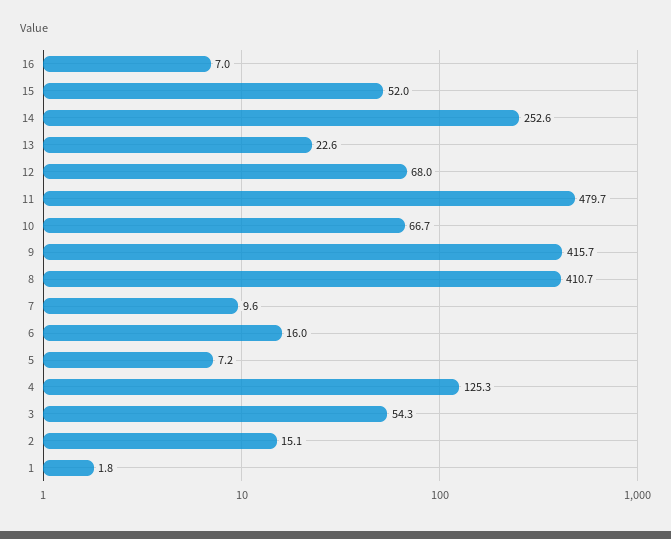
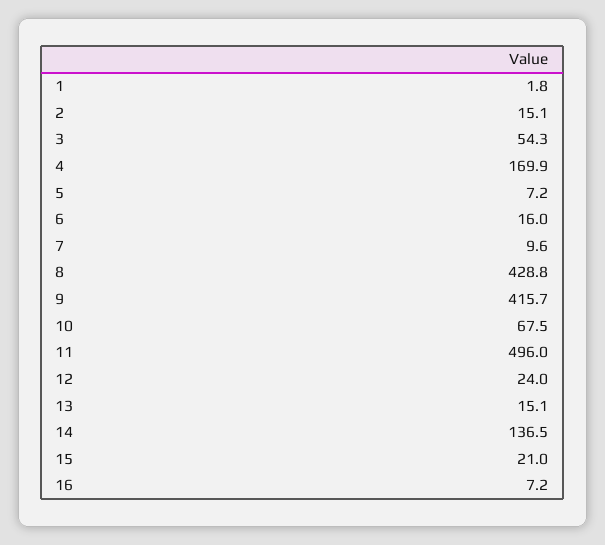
16: 7 -> 7.2
15: 52 -> 21
14: 252.6 -> 136.5
13: 22.6 -> 15.1
12: 68 -> 24
11: 479.7 -> 496
10: 66.7 -> 67.5
8: 410.7 -> 428.8
4: 125.3 -> 169.9

